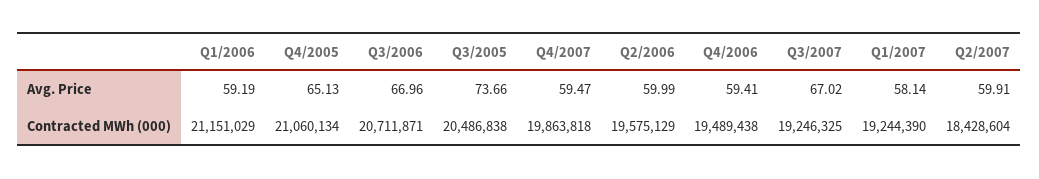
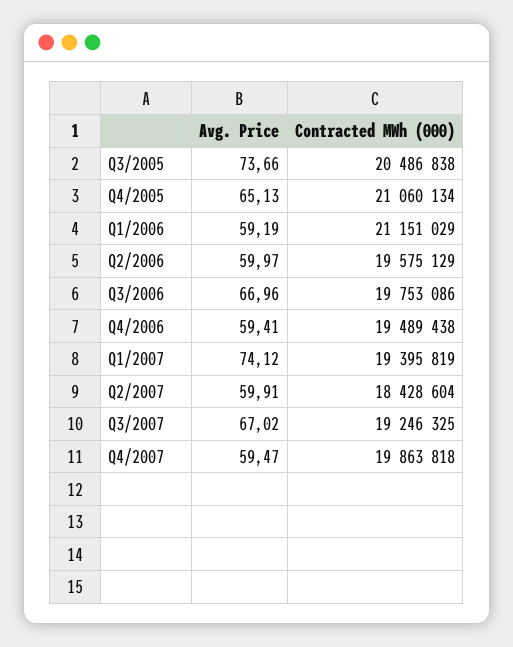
Q2/2006, Avg. Price: 59.99 -> 59.97
Q1/2007, Avg. Price: 58.14 -> 74.12
Q3/2006, Contracted MWh (000): 20711871 -> 19753086
Q1/2007, Contracted MWh (000): 19244390 -> 19395819

